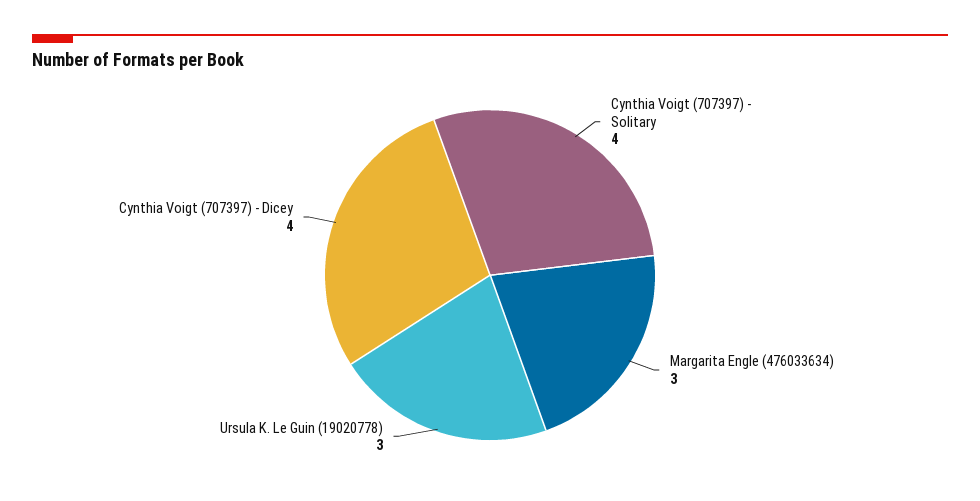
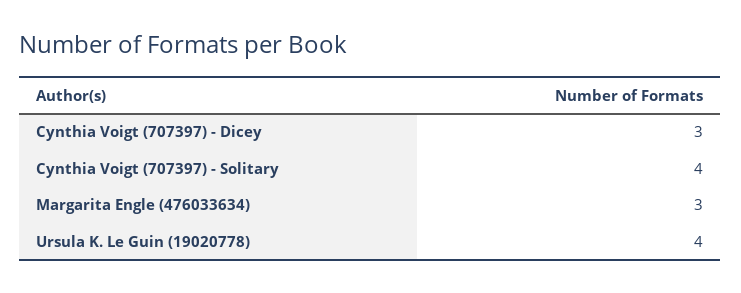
Ursula K. Le Guin (19020778): 3 -> 4
Cynthia Voigt (707397) - Dicey: 4 -> 3

